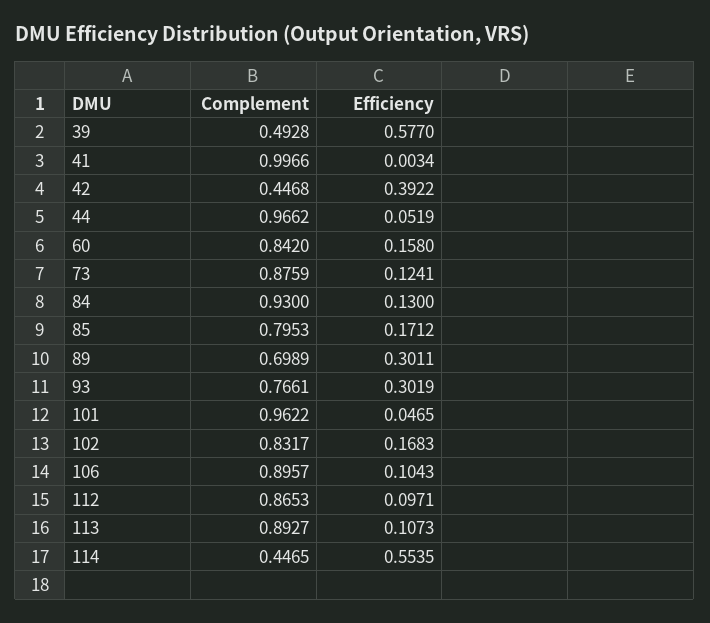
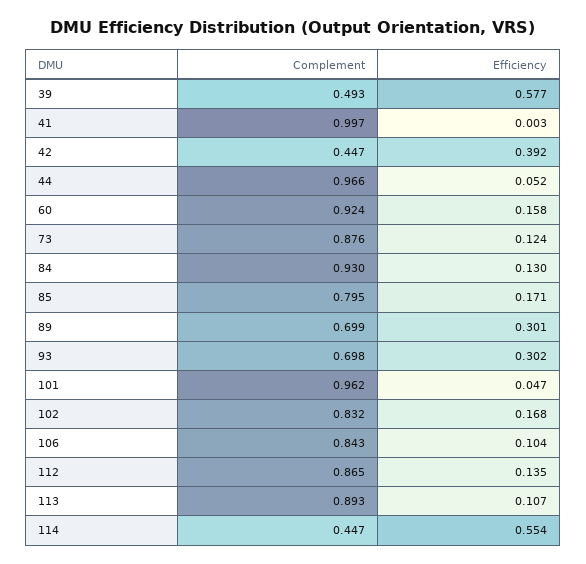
Complement, 60: 0.842 -> 0.924
Complement, 93: 0.7661 -> 0.698
Complement, 106: 0.8957 -> 0.843
Efficiency, 112: 0.0971 -> 0.135

